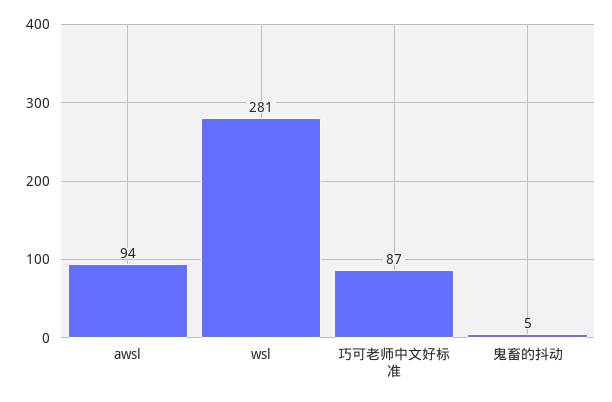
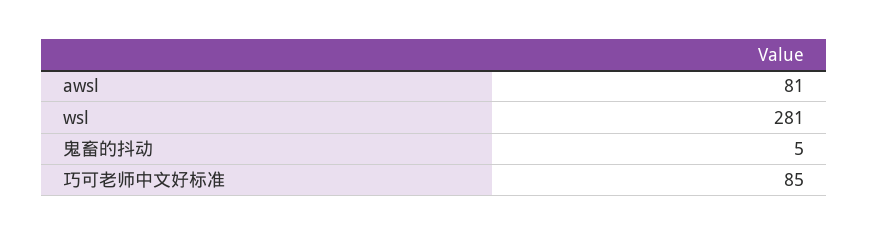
awsl: 94 -> 81
巧可老师中文好标准: 87 -> 85

